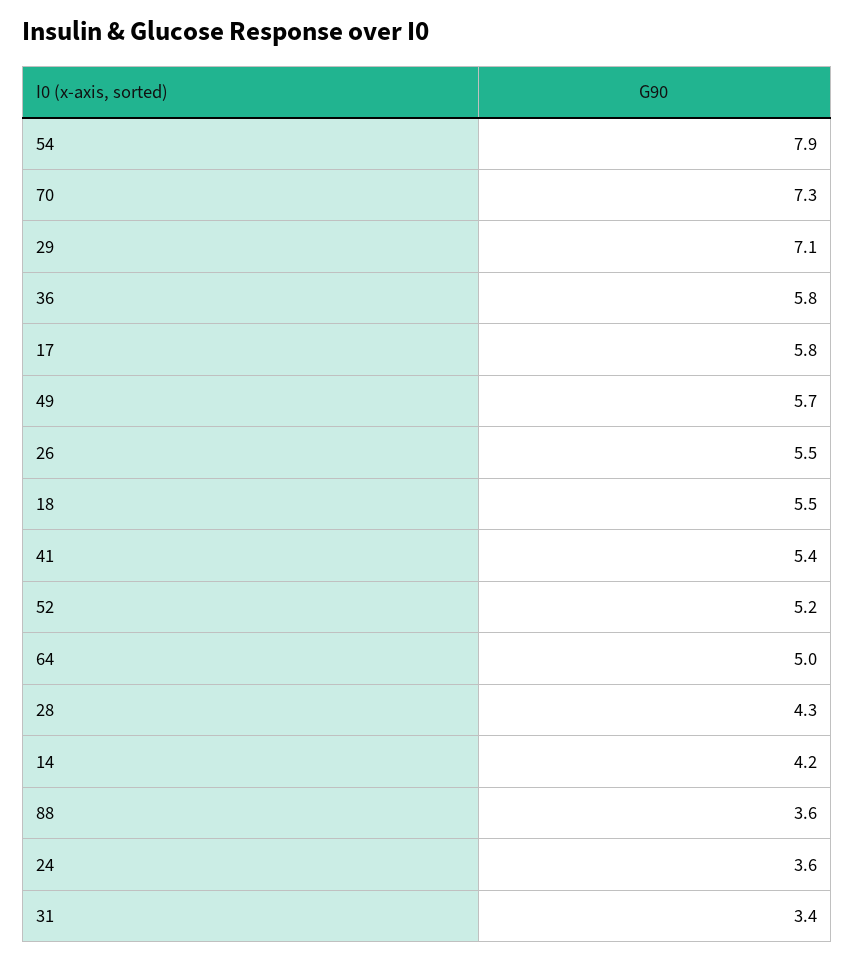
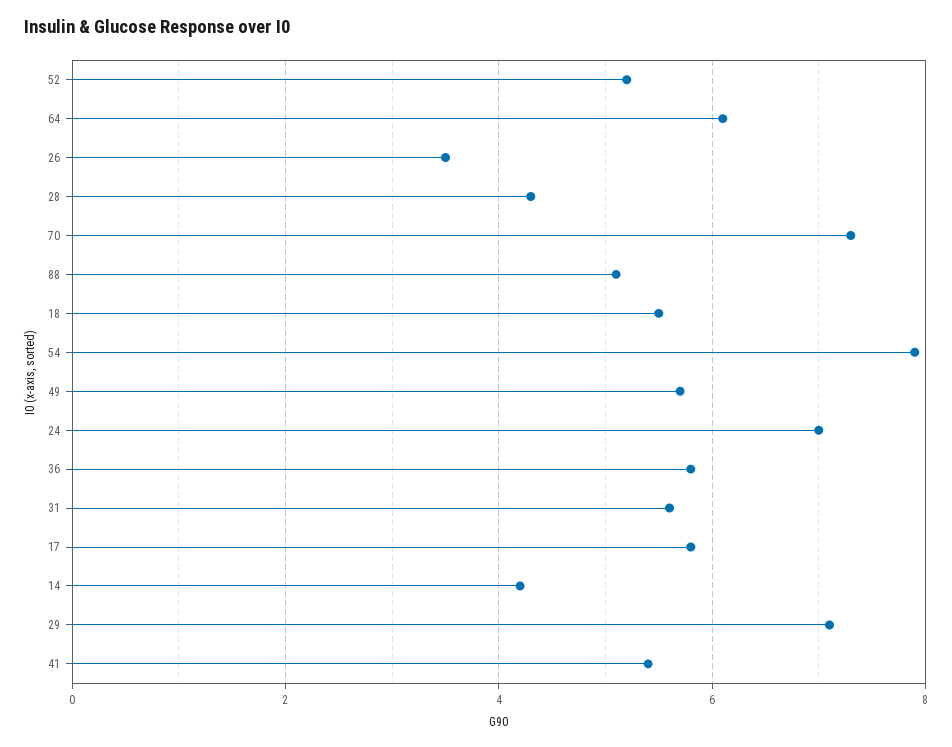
26: 5.5 -> 3.5
64: 5 -> 6
88: 3.6 -> 5
24: 3.6 -> 7
31: 3.4 -> 5.5

